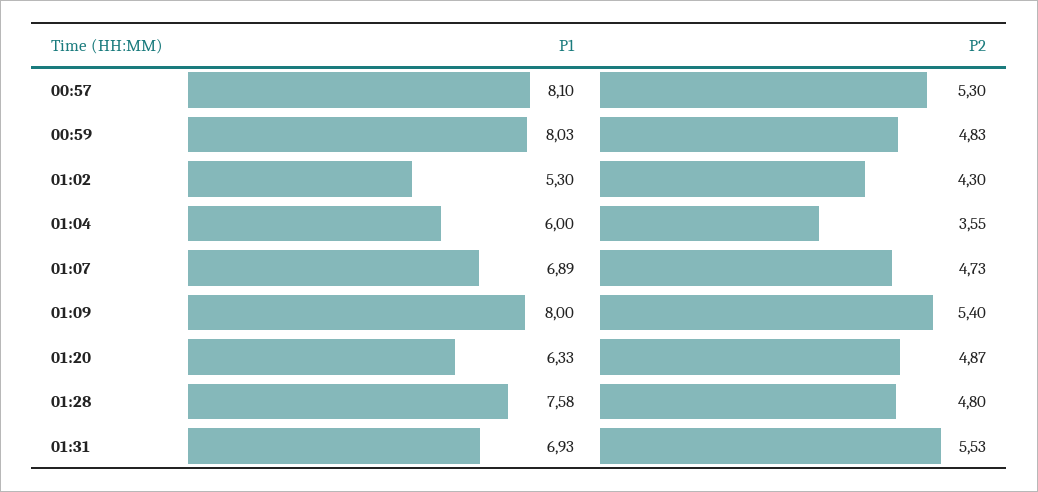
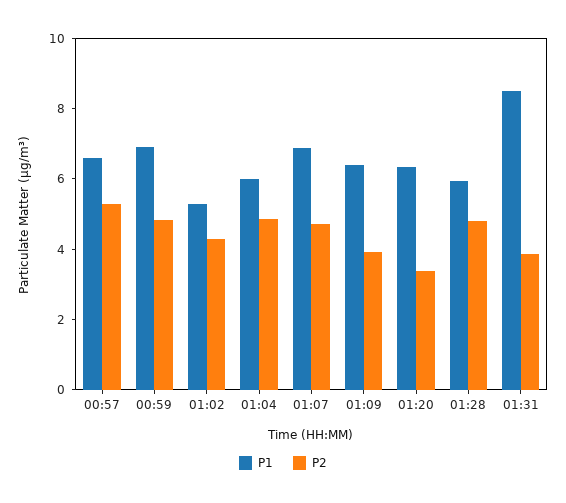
P1, 00:57: 8.1 -> 6.5
P1, 00:59: 8.03 -> 7
P2, 01:04: 3.55 -> 5
P1, 01:09: 8 -> 6.5
P2, 01:09: 5.4 -> 4
P2, 01:20: 4.87 -> 3.5
P1, 01:28: 7.58 -> 6
P1, 01:31: 6.93 -> 8.5
P2, 01:31: 5.53 -> 4

